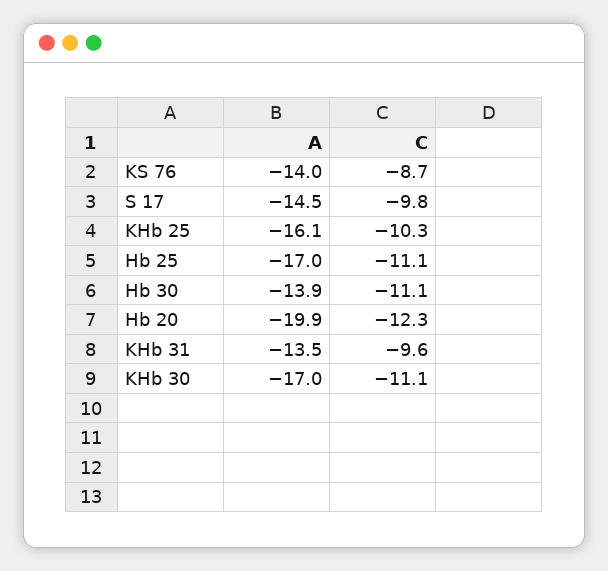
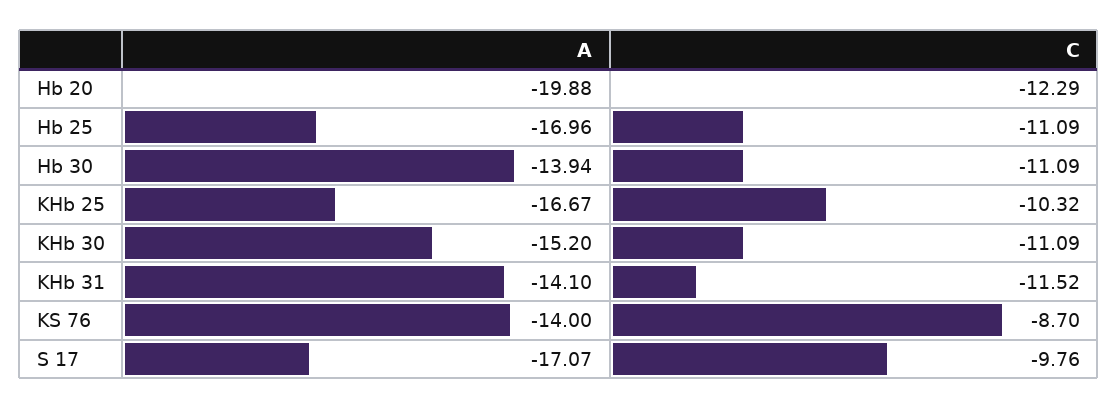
A, S 17: -14.5 -> -17.07
A, KHb 25: -16.1 -> -16.67
A, KHb 31: -13.5 -> -14.1
C, KHb 31: -9.6 -> -11.52
A, KHb 30: -17 -> -15.2

